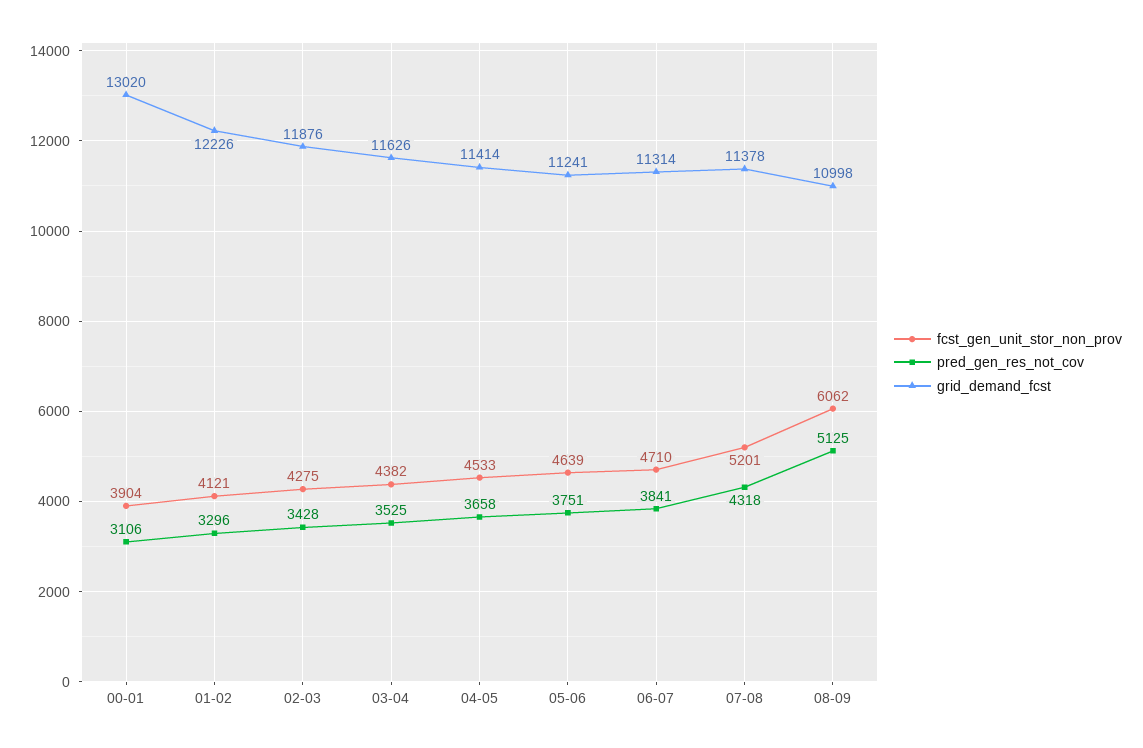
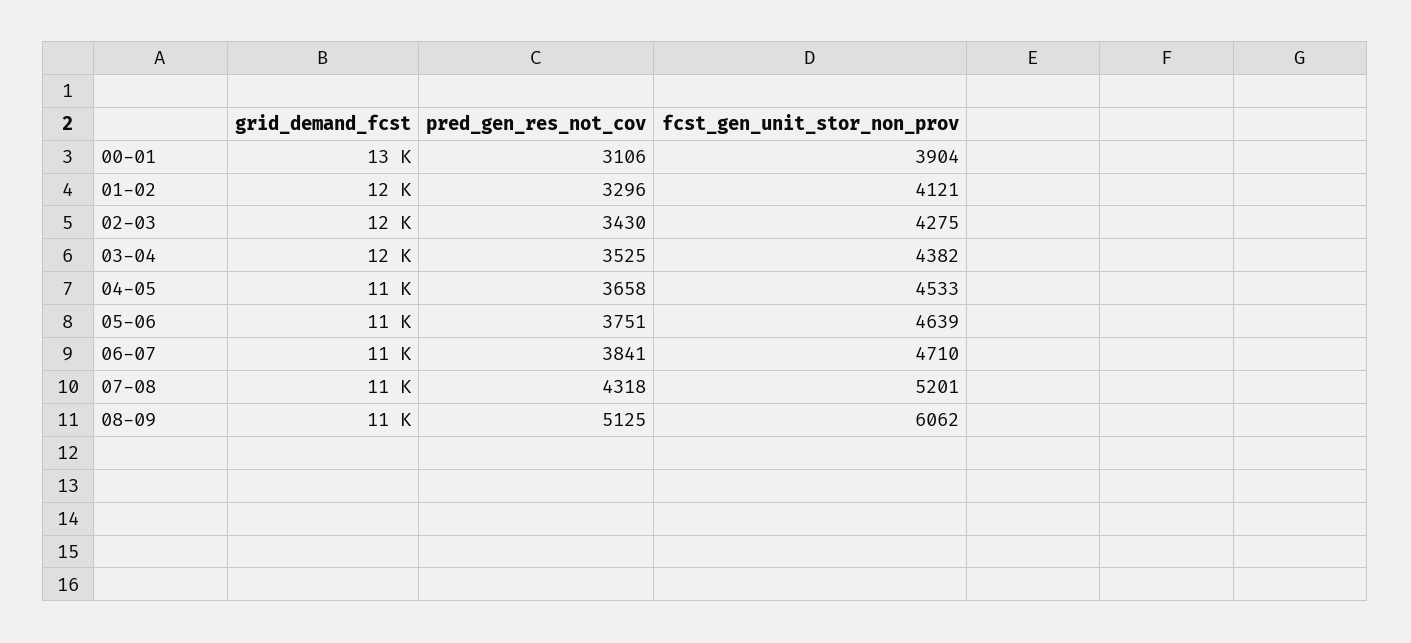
pred_gen_res_not_cov, 02-03: 3428 -> 3430

